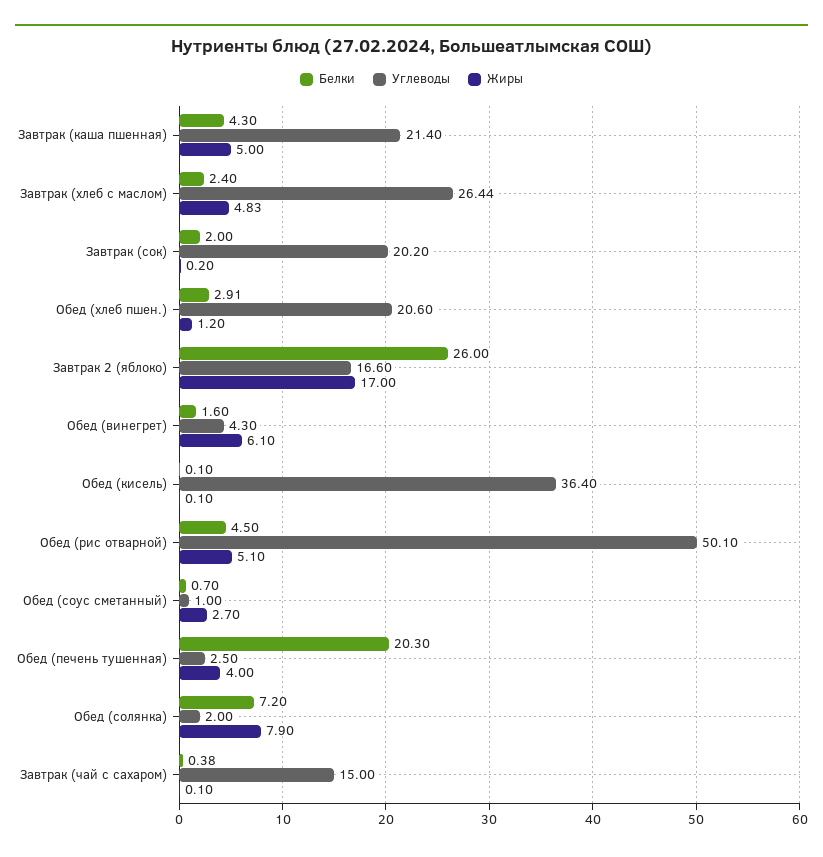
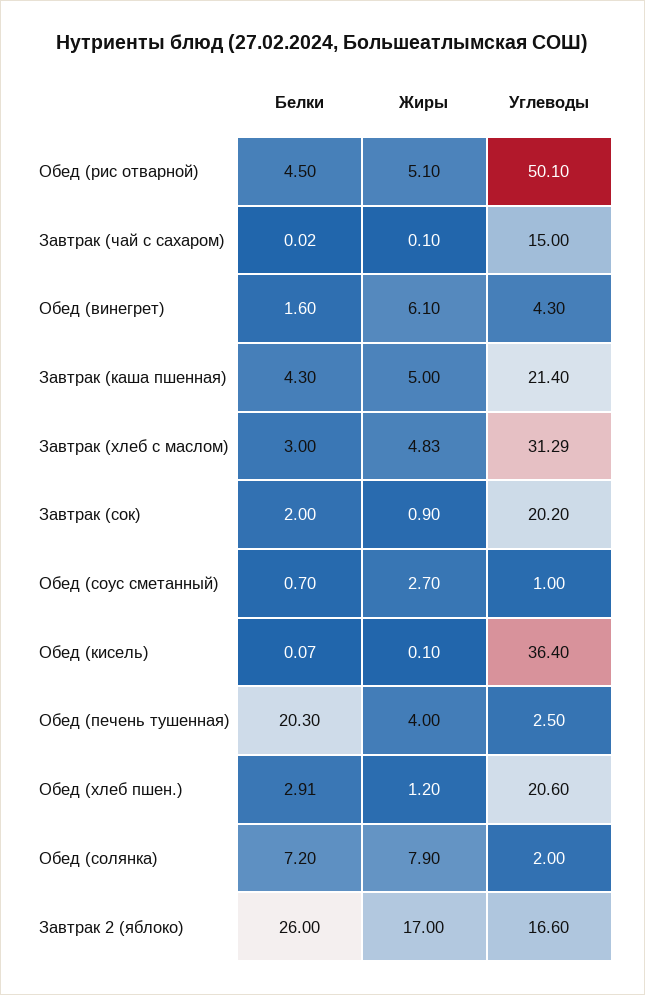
Белки, Завтрак (хлеб с маслом): 2.4 -> 3
Углеводы, Завтрак (хлеб с маслом): 26.44 -> 31.29
Жиры, Завтрак (сок): 0.2 -> 0.9
Белки, Обед (кисель): 0.1 -> 0.07
Белки, Завтрак (чай с сахаром): 0.38 -> 0.02

